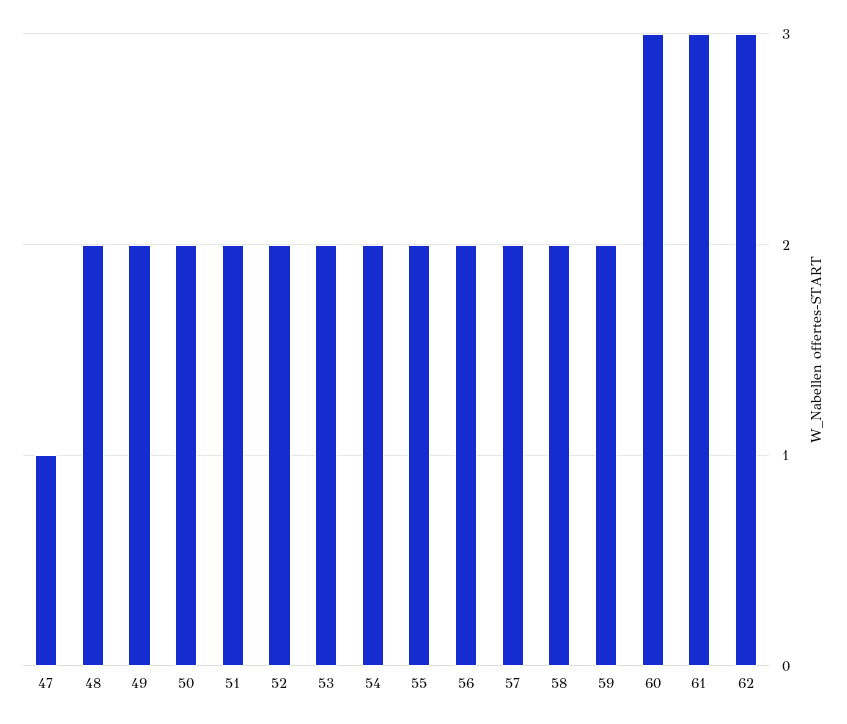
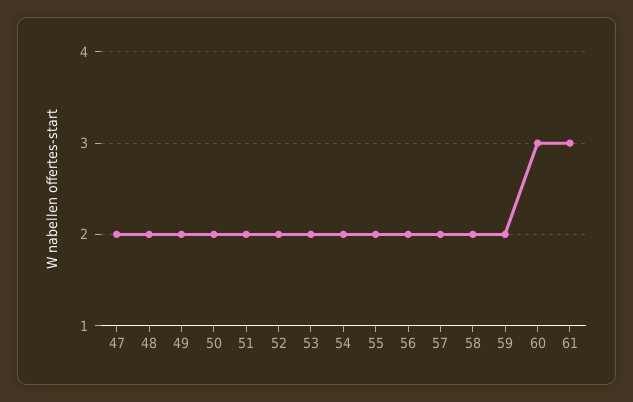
47: 1 -> 2
62: 3 -> none

